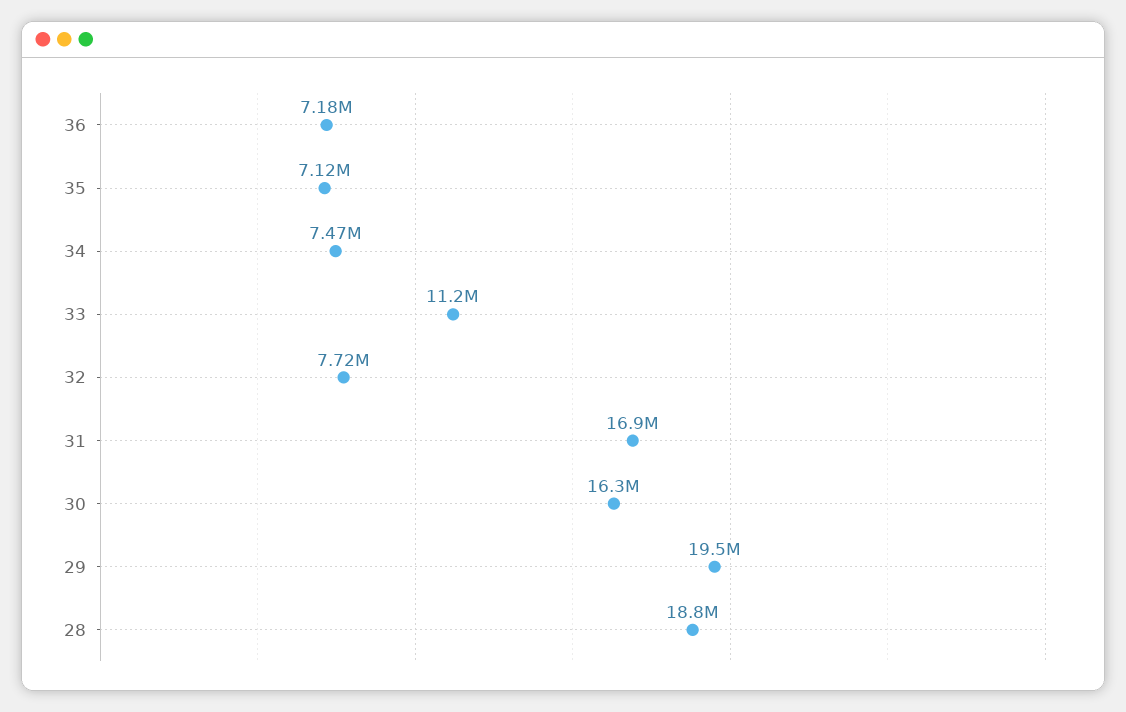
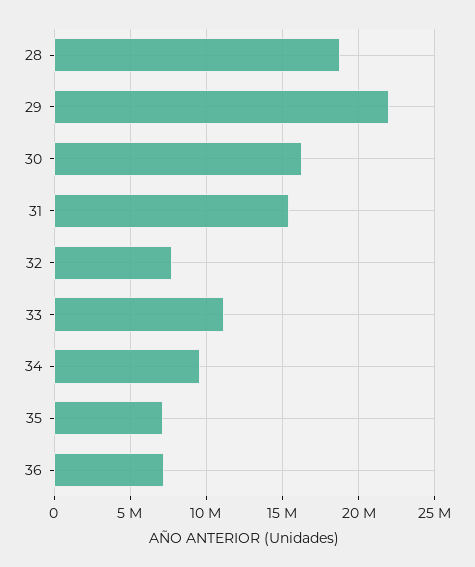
34: 7470000 -> 9500000
31: 16900000 -> 15500000
29: 19500000 -> 22000000

